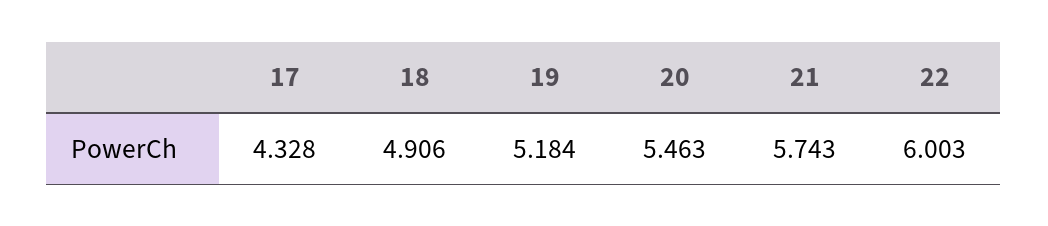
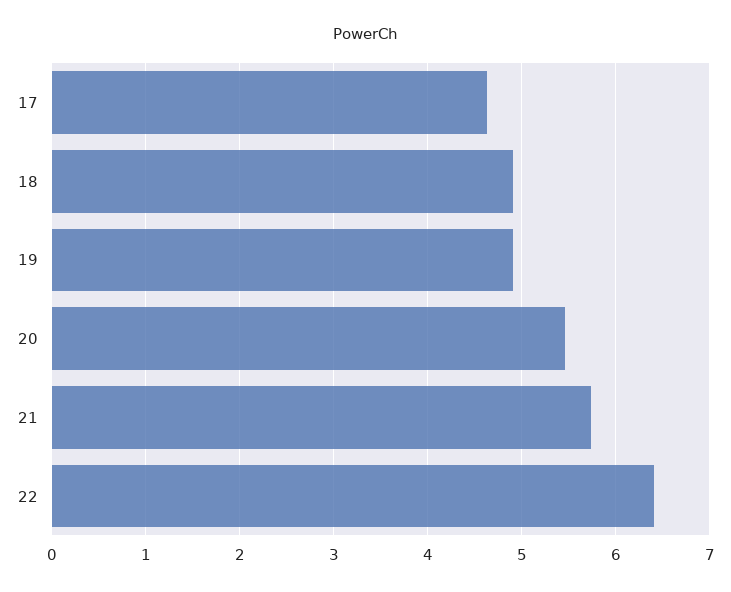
17: 4.328 -> 4.6
19: 5.184 -> 4.9
22: 6.003 -> 6.4

